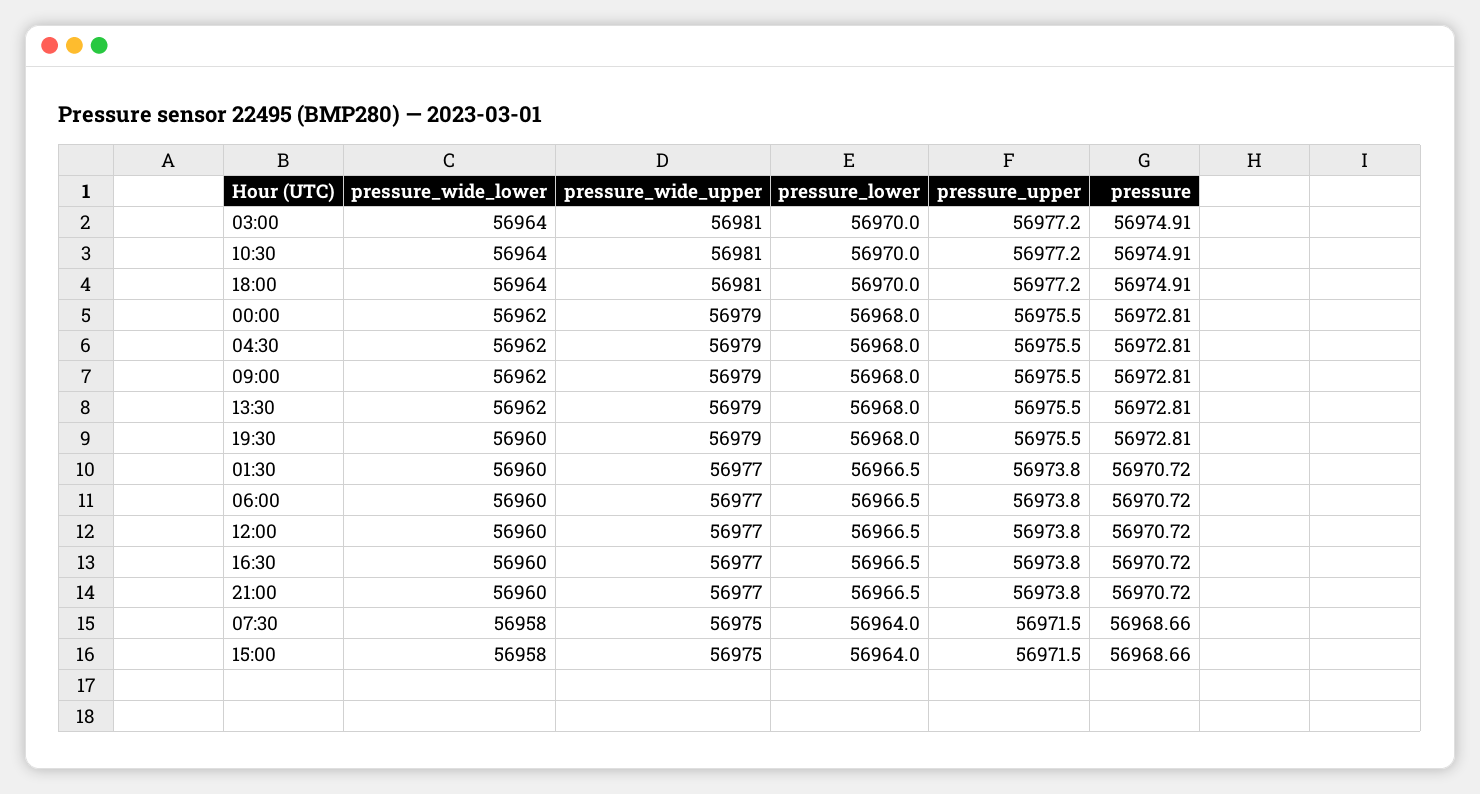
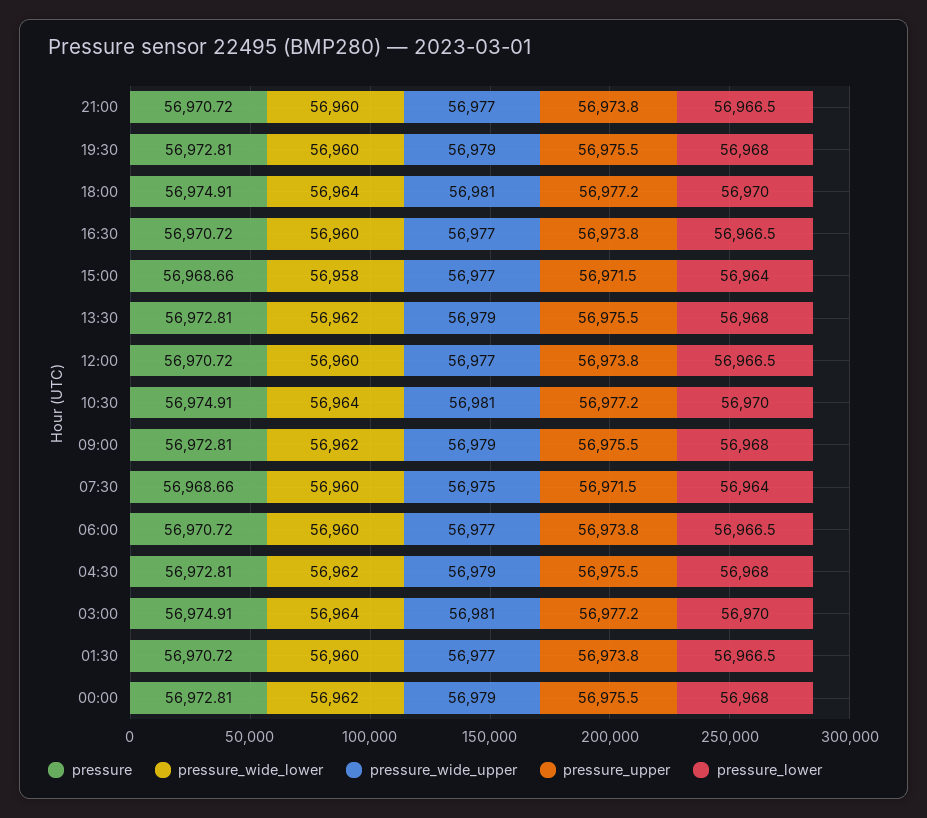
pressure_wide_lower, 07:30: 56958 -> 56960
pressure_wide_upper, 15:00: 56975 -> 56977

